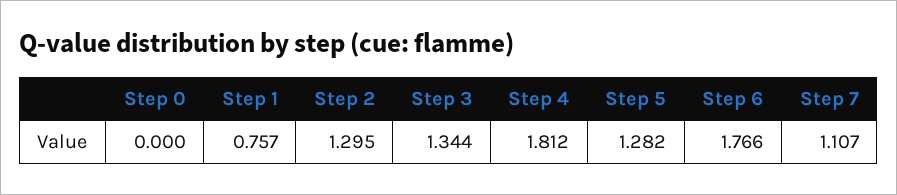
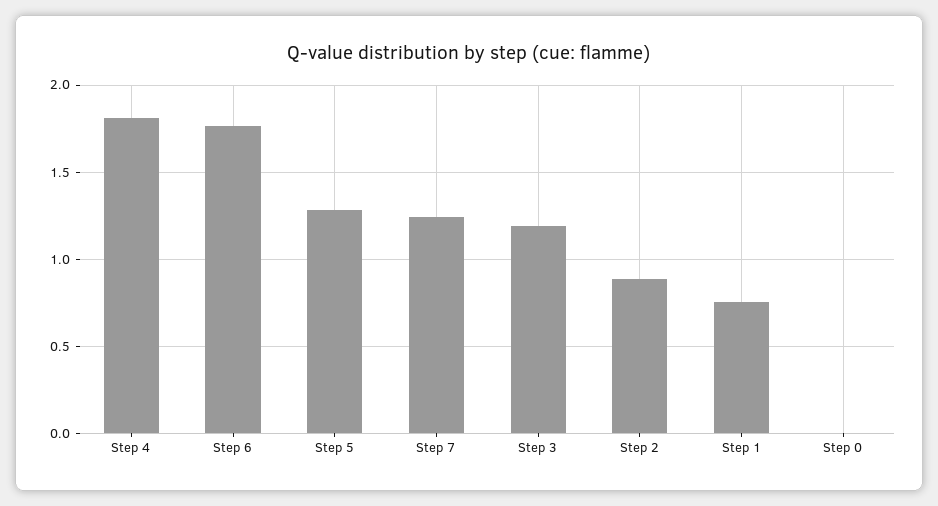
Step 2: 1.295 -> 0.9
Step 3: 1.344 -> 1.2
Step 7: 1.107 -> 1.25

